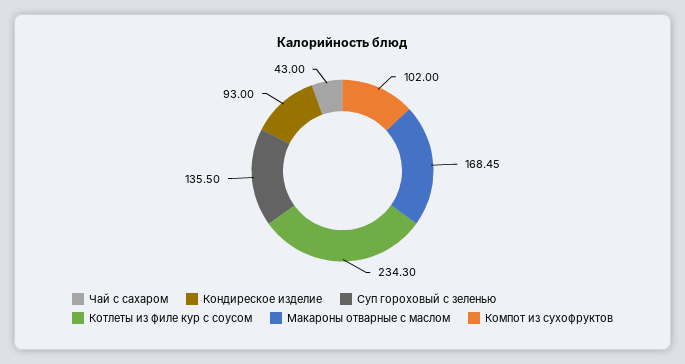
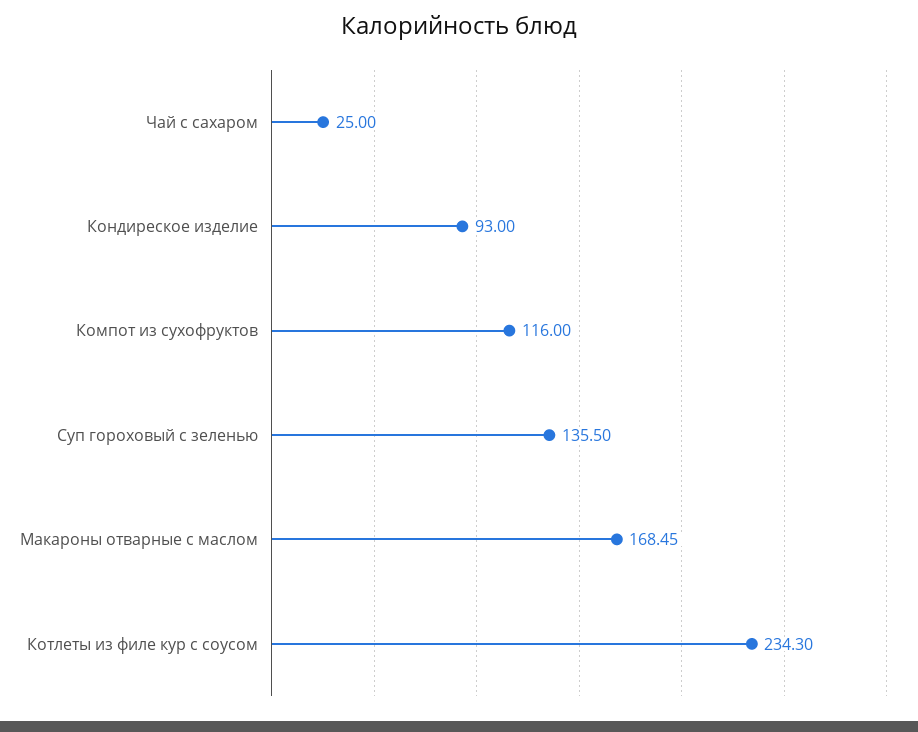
Чай с сахаром: 43 -> 25
Компот из сухофруктов: 102 -> 116

